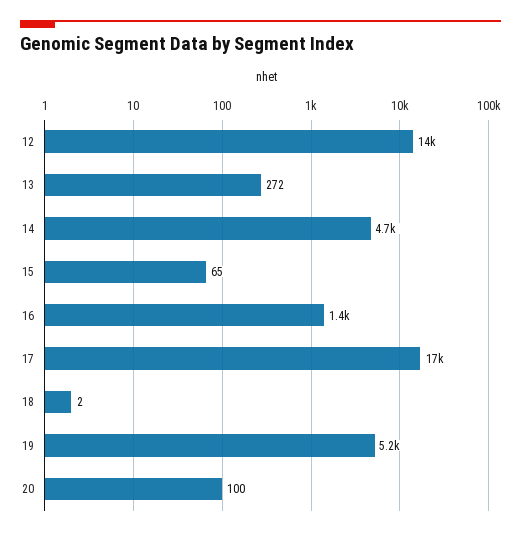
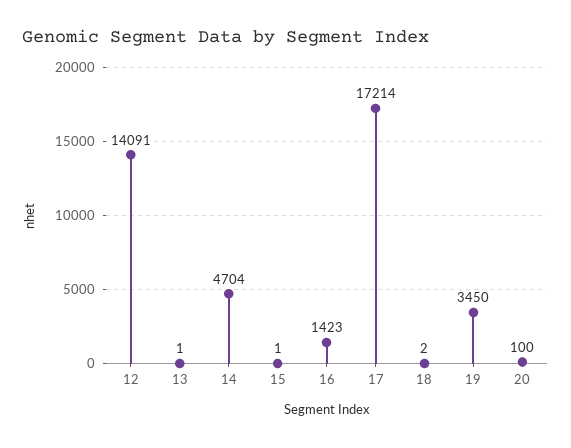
13: 272 -> 1
15: 65 -> 1
19: 5200 -> 3450

